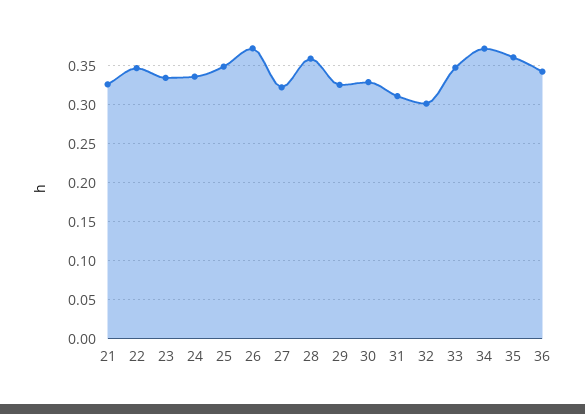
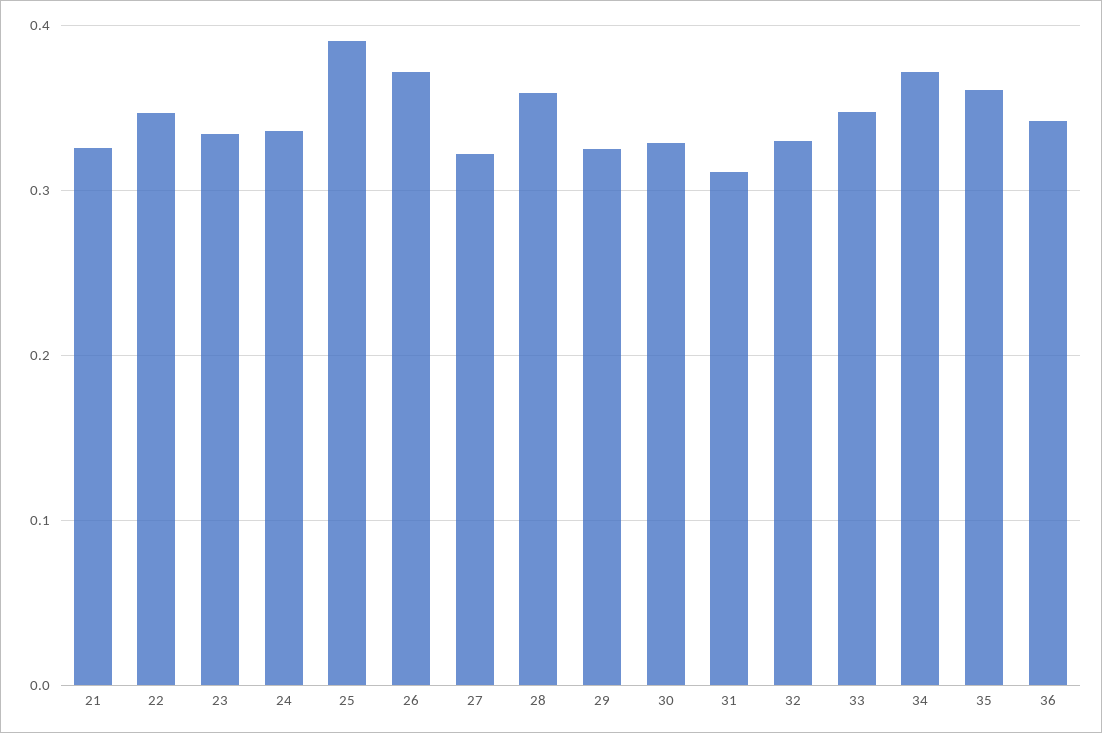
25: 0.35 -> 0.39
32: 0.3 -> 0.33

